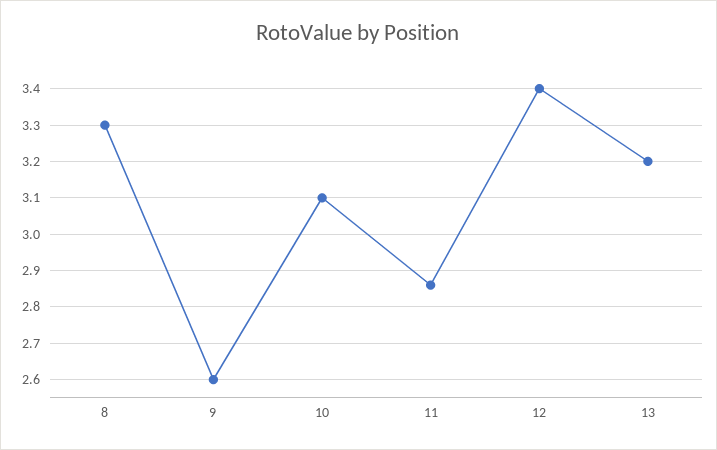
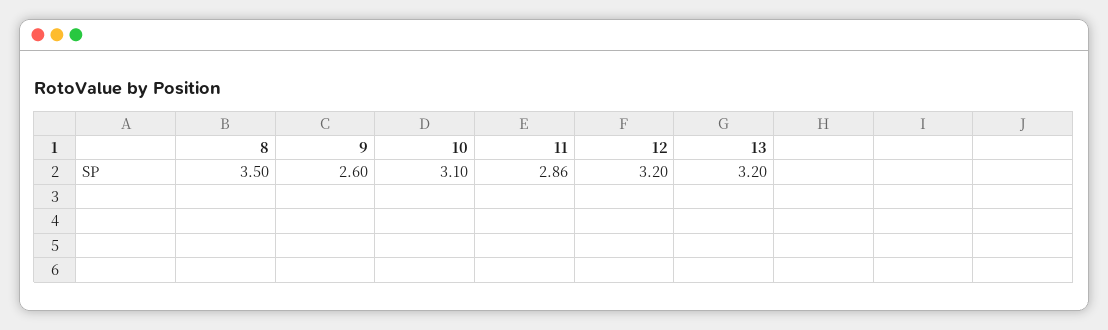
8: 3.3 -> 3.5
12: 3.4 -> 3.2

